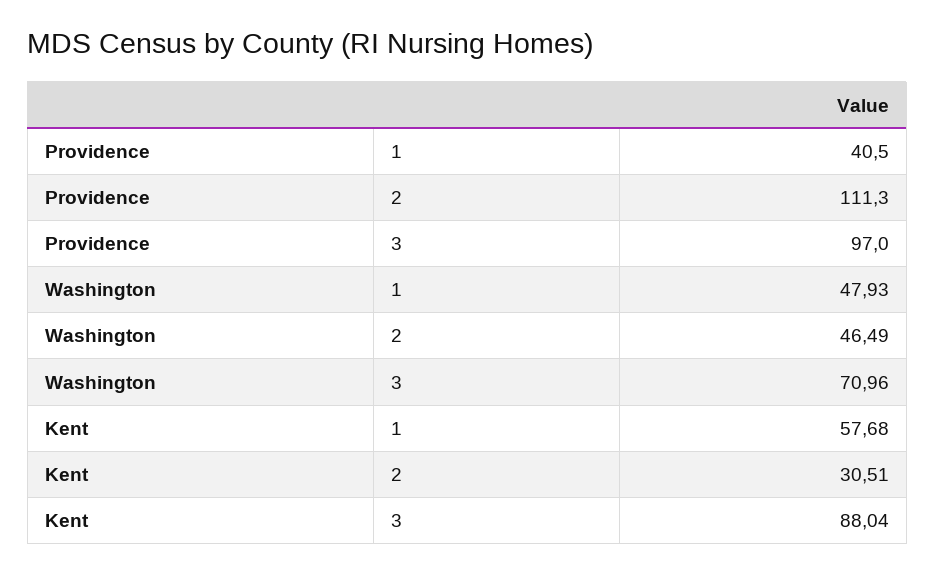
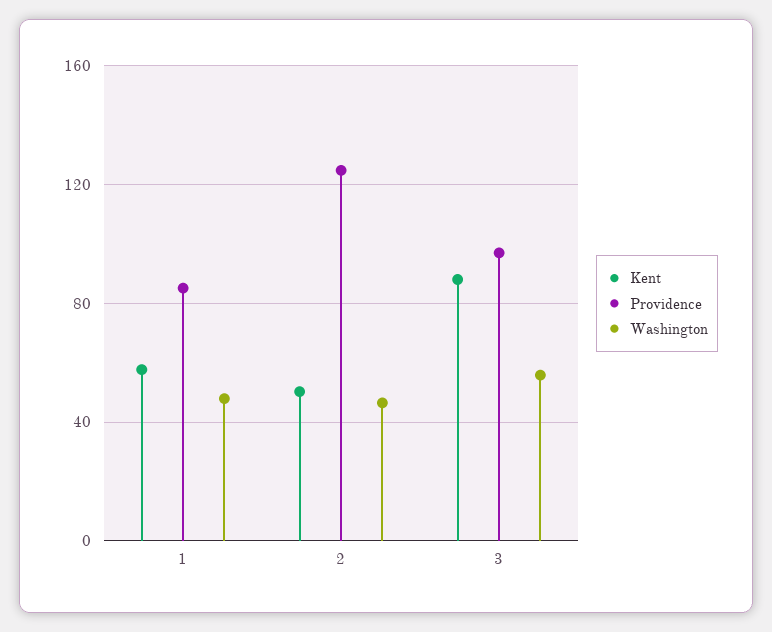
Providence, 1: 40.5 -> 85
Providence, 2: 111.3 -> 125
Washington, 3: 70.96 -> 55
Kent, 2: 30.51 -> 50

